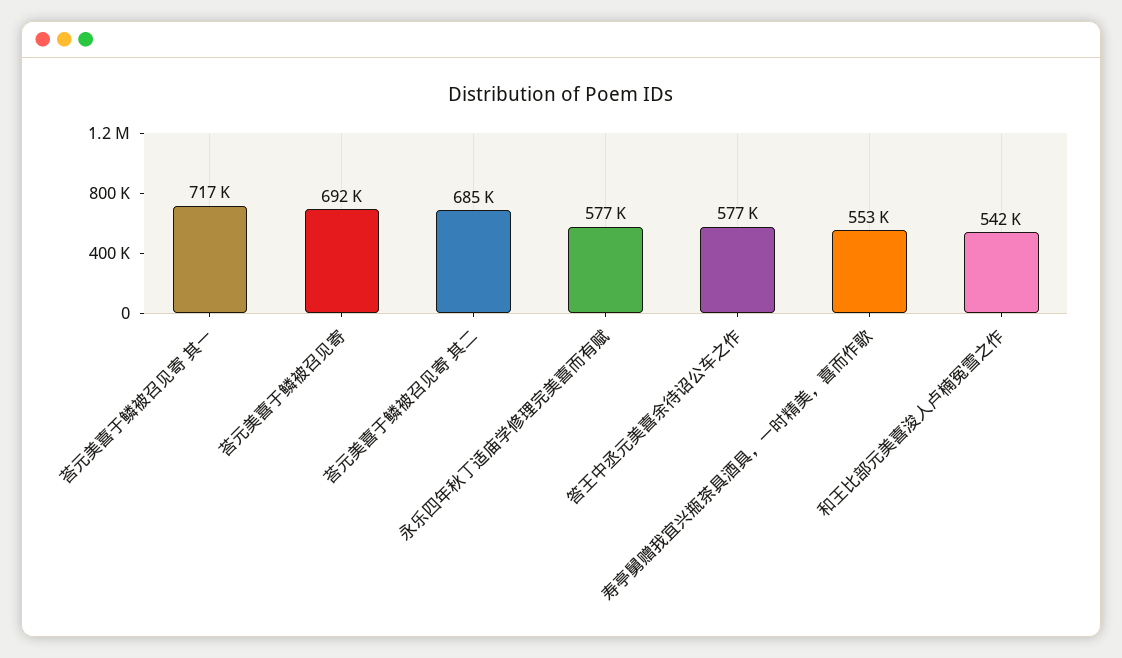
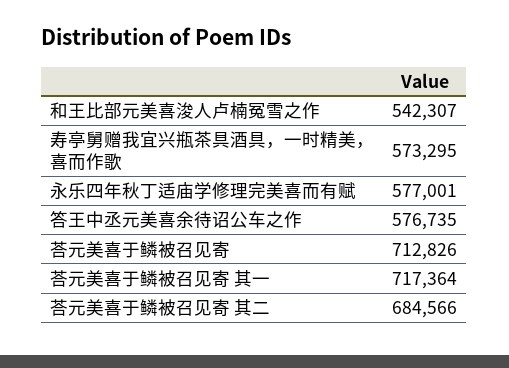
荅元美喜于鳞被召见寄: 692000 -> 712826
寿亭舅赠我宜兴瓶茶具酒具，一时精美，喜而作歌: 553000 -> 573295

